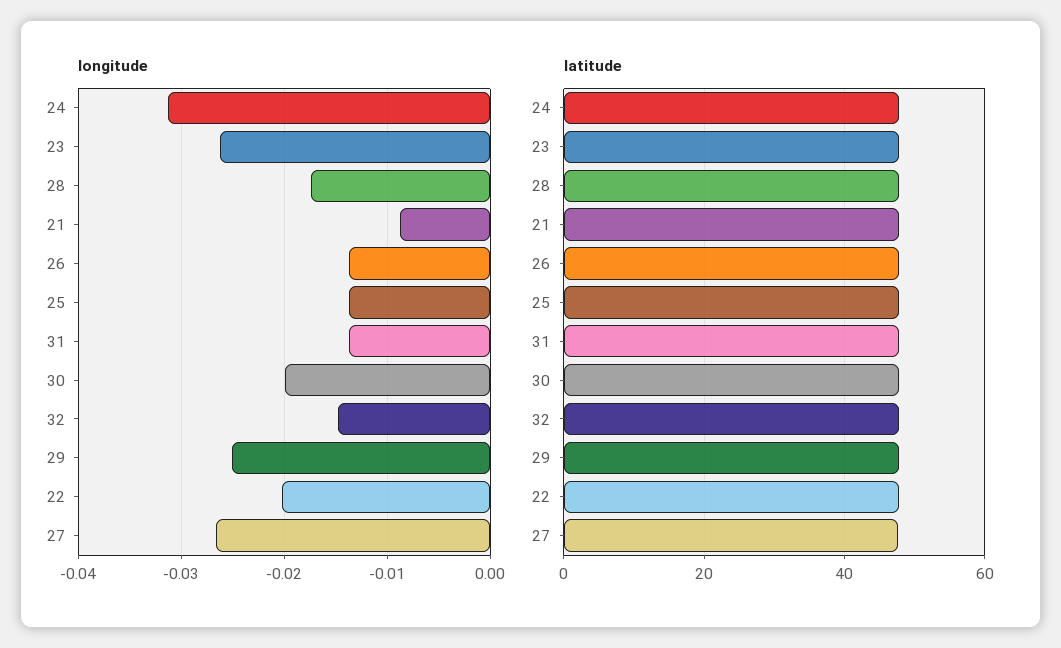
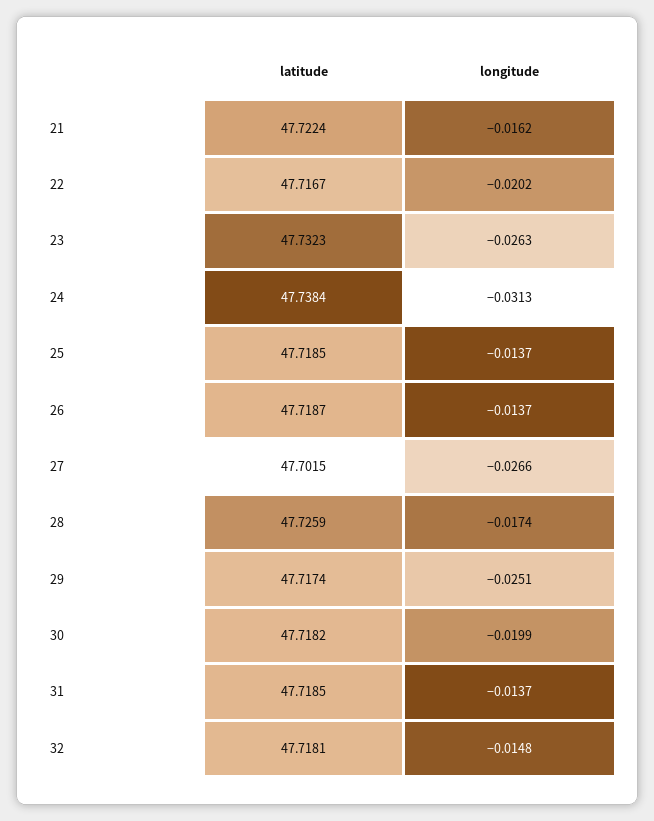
longitude, 21: -0.009 -> -0.0162

